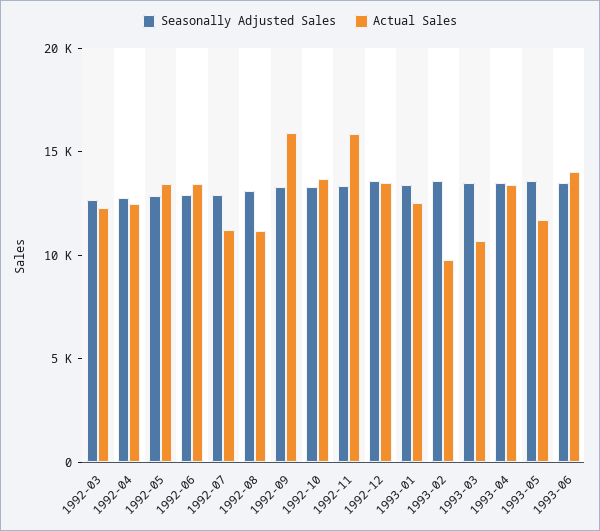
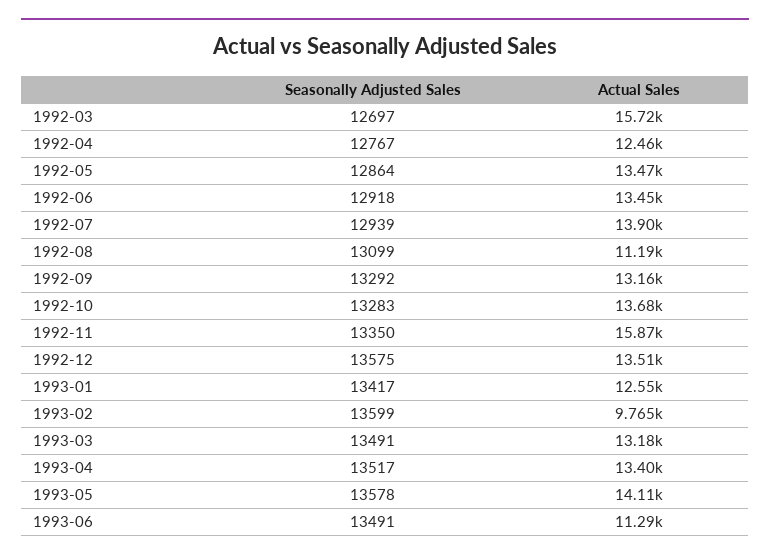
Actual Sales, 1992-03: 12000 -> 15720
Actual Sales, 1992-07: 11000 -> 13900
Actual Sales, 1992-09: 16000 -> 13160
Actual Sales, 1993-03: 11000 -> 13180
Actual Sales, 1993-05: 12000 -> 14110
Actual Sales, 1993-06: 14000 -> 11290

